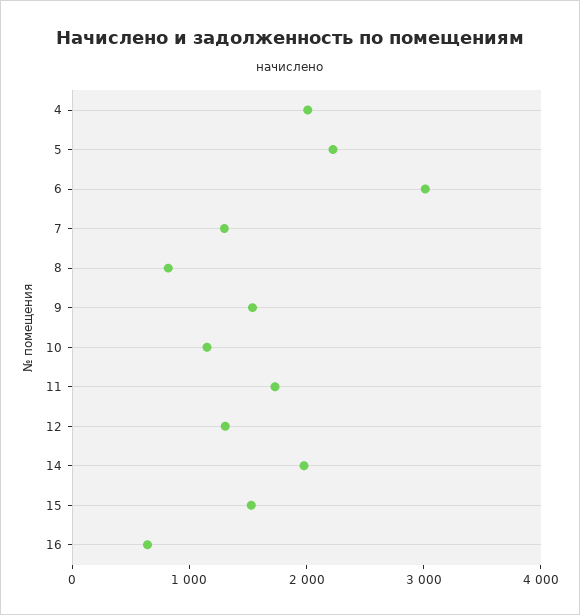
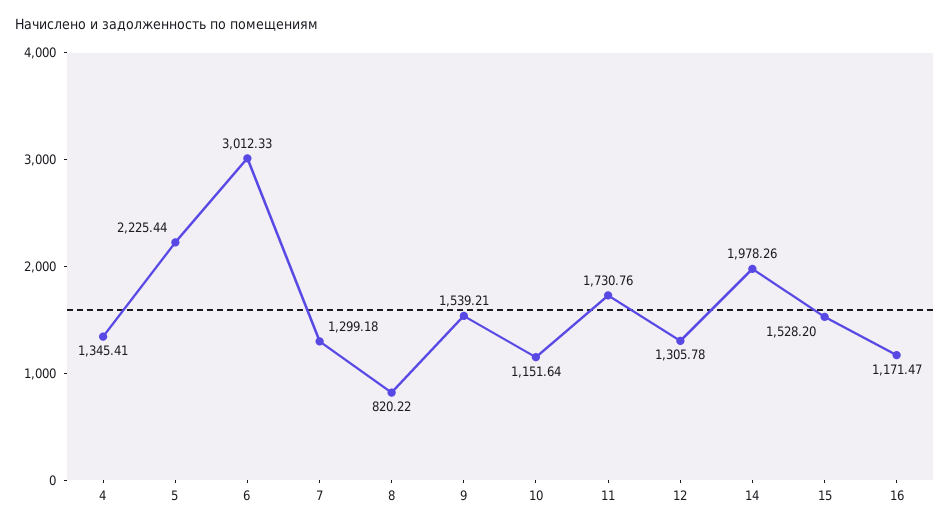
4: 2000 -> 1345.41
16: 600 -> 1171.47

